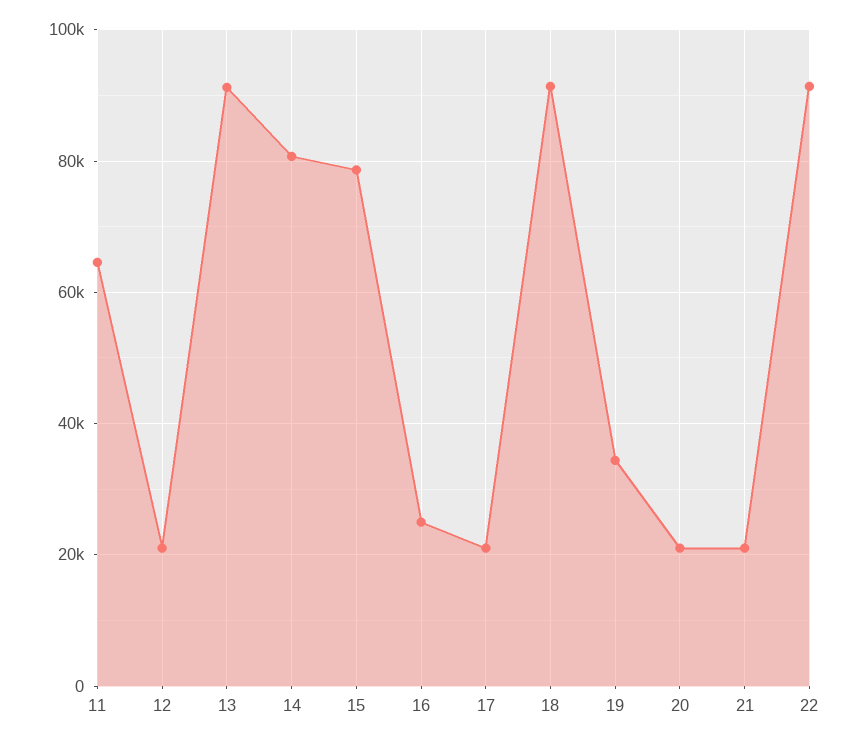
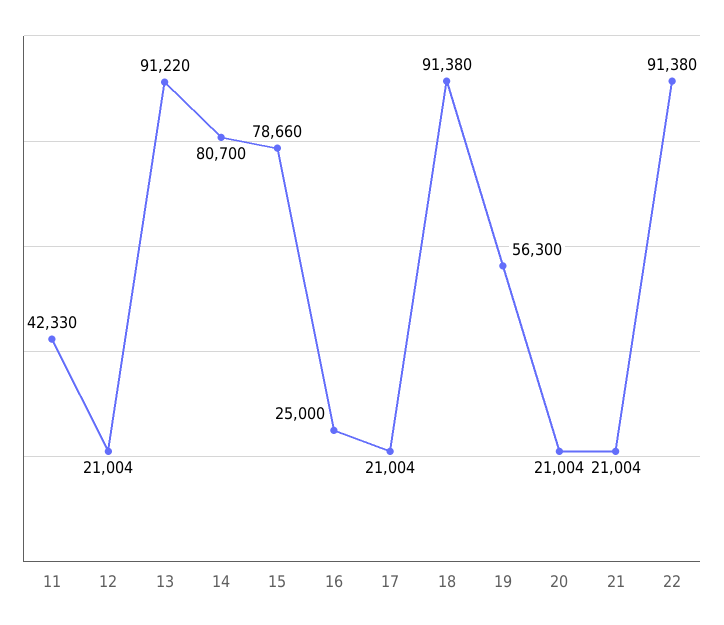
11: 64000 -> 42330
19: 34000 -> 56300

